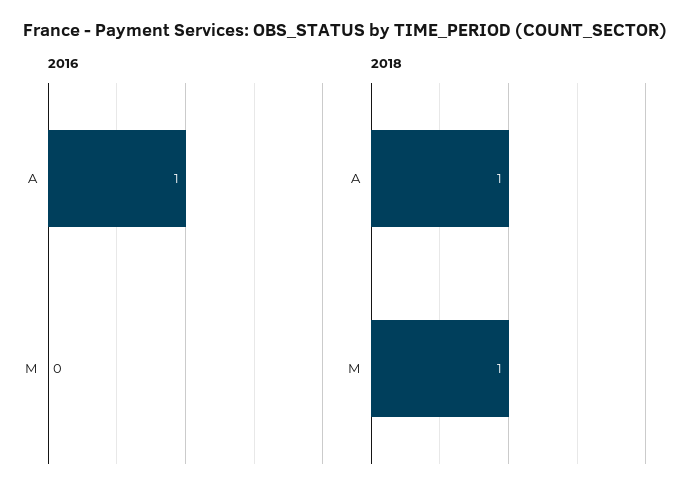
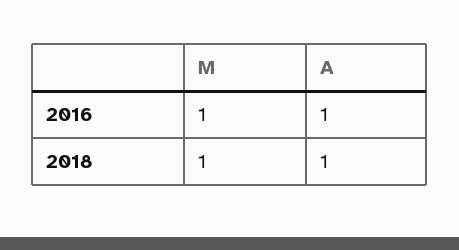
2016, M: 0 -> 1

